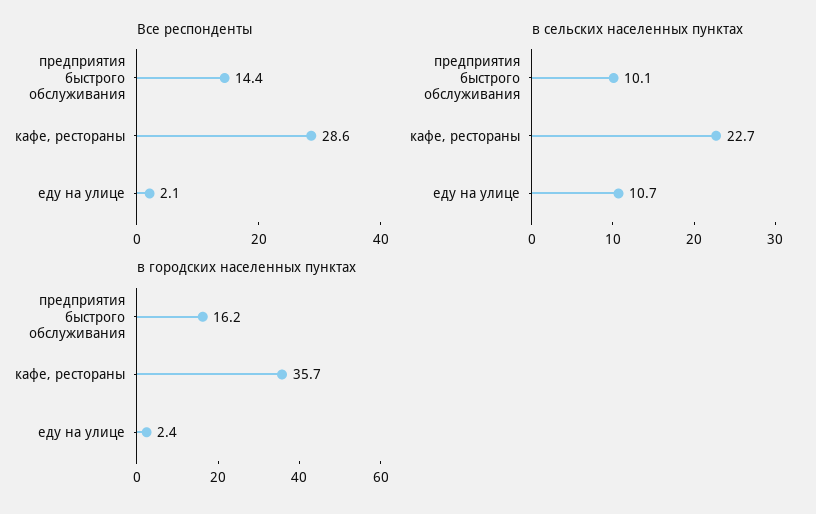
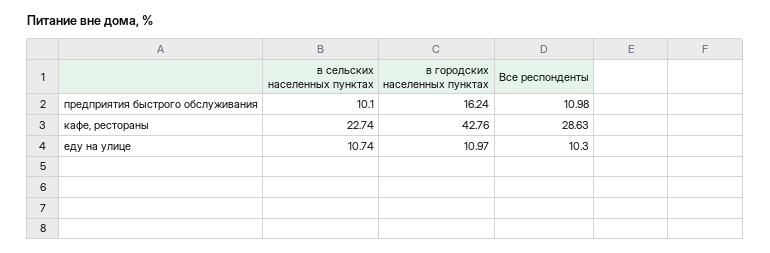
Все респонденты, предприятия быстрого обслуживания: 14.4 -> 10.98
Все респонденты, еду на улице: 2.1 -> 10.3
в городских населенных пунктах, кафе, рестораны: 35.7 -> 42.76
в городских населенных пунктах, еду на улице: 2.4 -> 10.97

